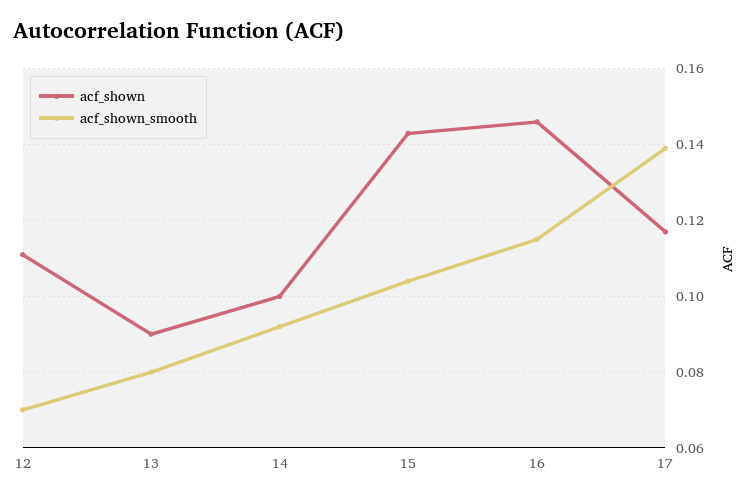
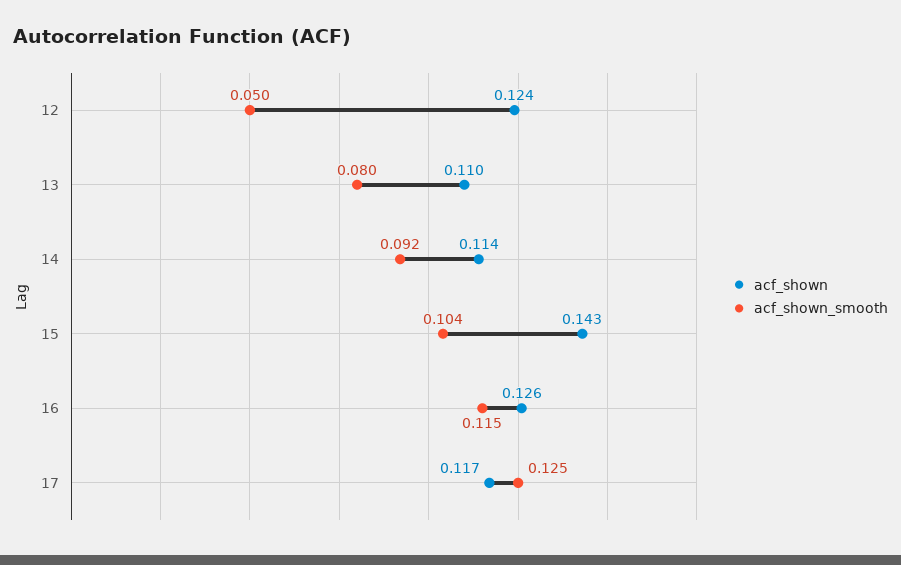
acf_shown, 12: 0.11 -> 0.124
acf_shown_smooth, 12: 0.07 -> 0.05
acf_shown, 13: 0.09 -> 0.11
acf_shown, 14: 0.1 -> 0.114
acf_shown, 16: 0.145 -> 0.126
acf_shown_smooth, 17: 0.14 -> 0.125

